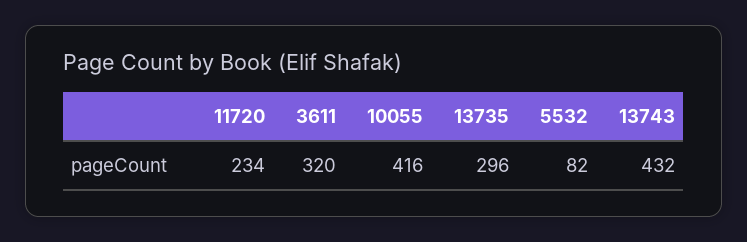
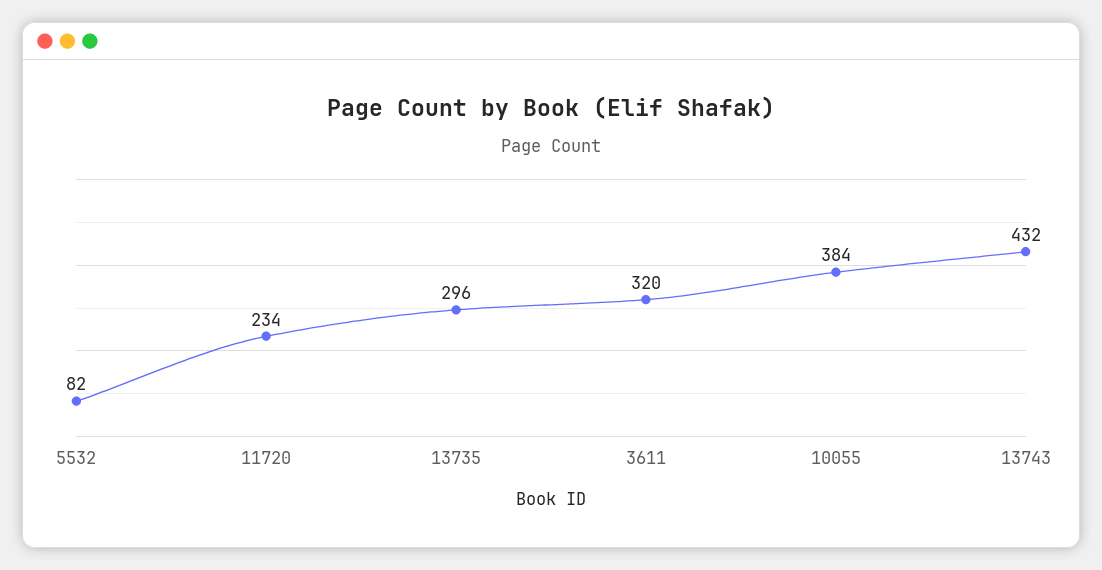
10055: 416 -> 384

